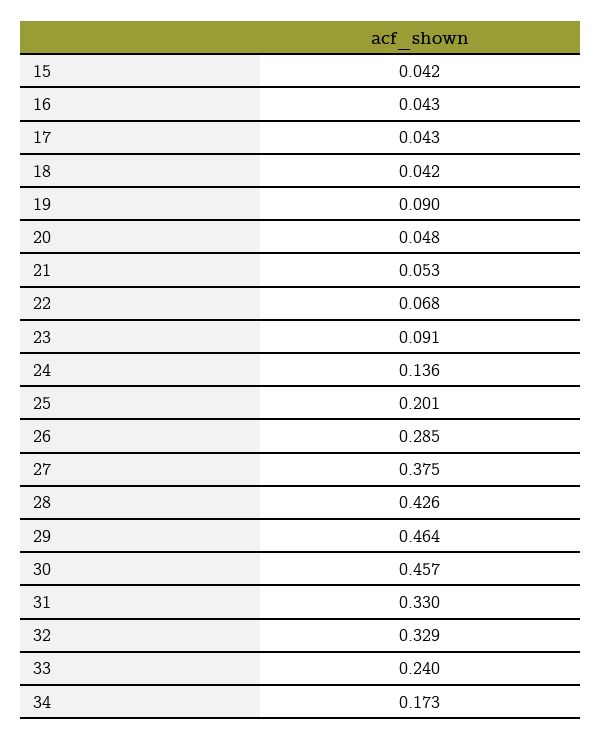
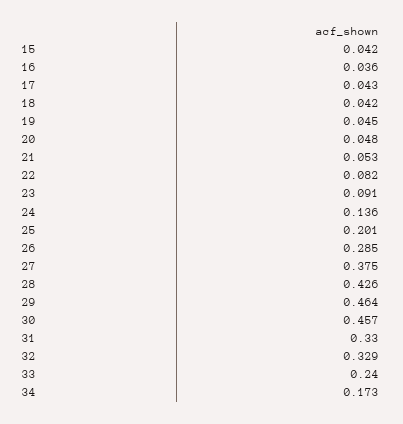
16: 0.043 -> 0.036
19: 0.09 -> 0.045
22: 0.068 -> 0.082

